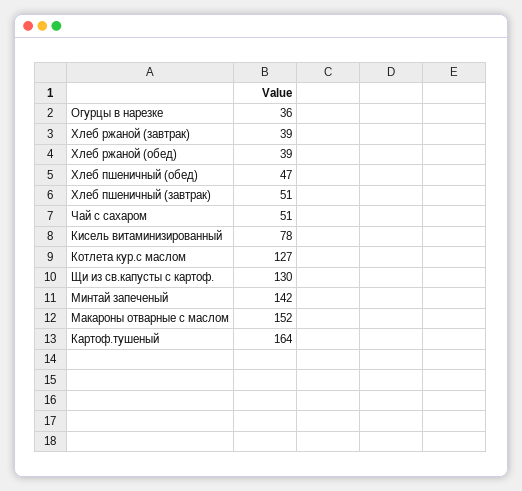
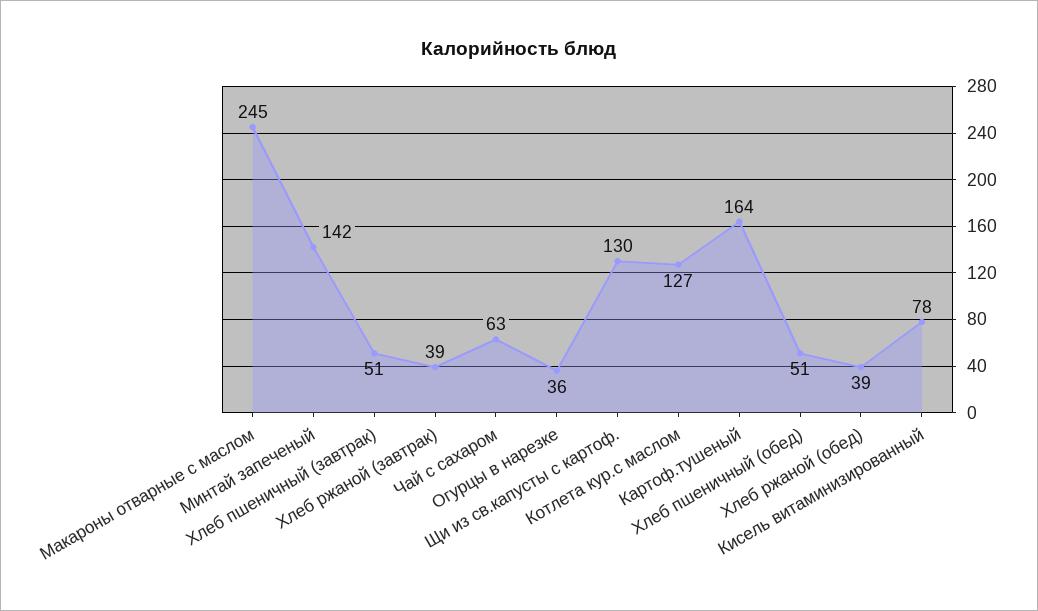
Хлеб пшеничный (обед): 47 -> 51
Чай с сахаром: 51 -> 63
Макароны отварные с маслом: 152 -> 245

